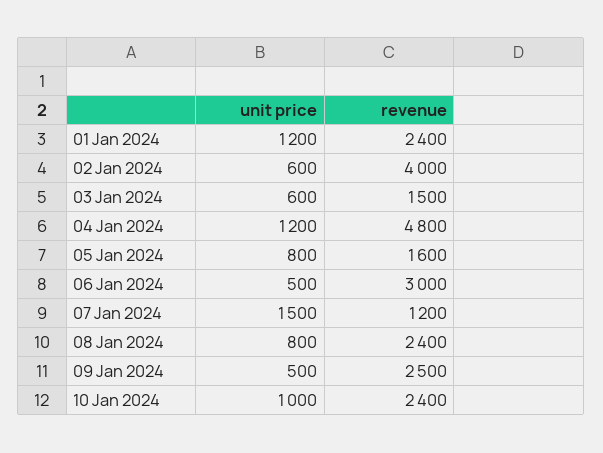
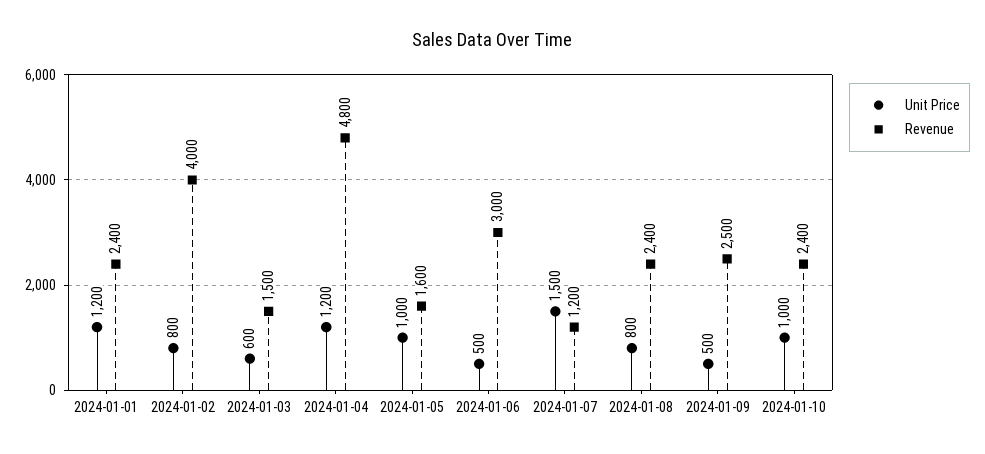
unit price, 02 Jan 2024: 600 -> 800
unit price, 05 Jan 2024: 800 -> 1000

